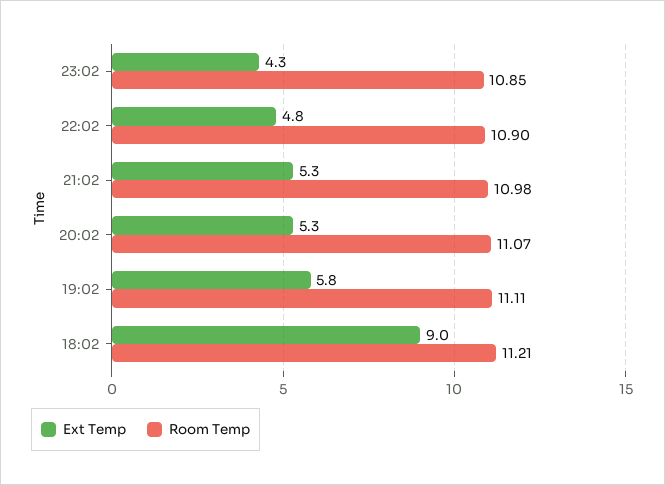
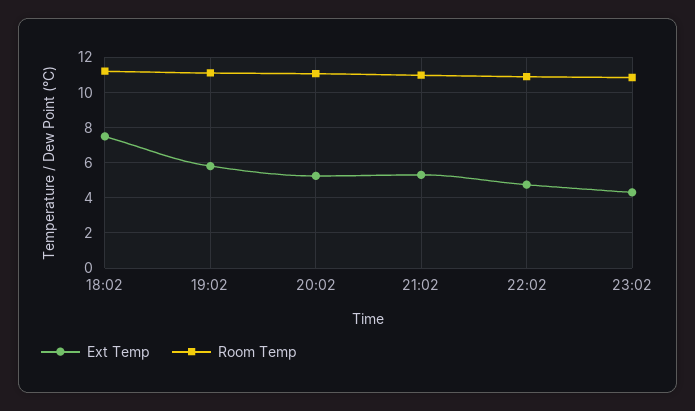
Ext Temp, 18:02: 9 -> 7.5

